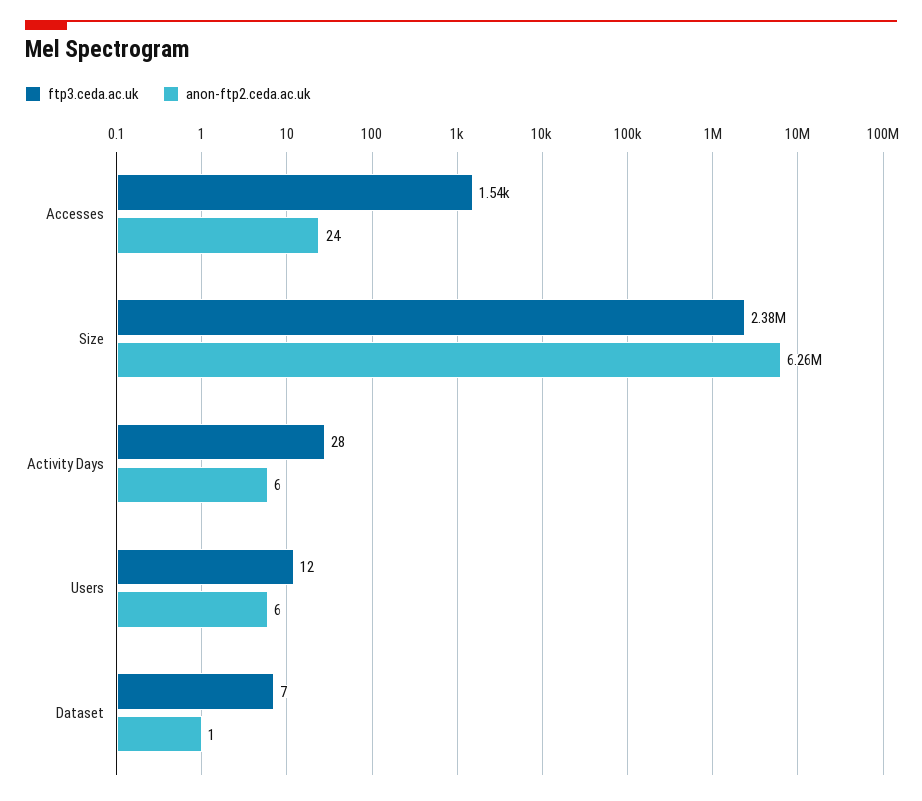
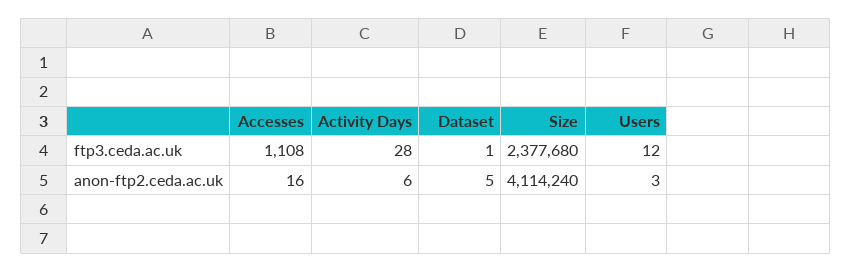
ftp3.ceda.ac.uk, Accesses: 1540 -> 1108
anon-ftp2.ceda.ac.uk, Accesses: 24 -> 16
anon-ftp2.ceda.ac.uk, Size: 6260000 -> 4114240
anon-ftp2.ceda.ac.uk, Users: 6 -> 3
ftp3.ceda.ac.uk, Dataset: 7 -> 1
anon-ftp2.ceda.ac.uk, Dataset: 1 -> 5

